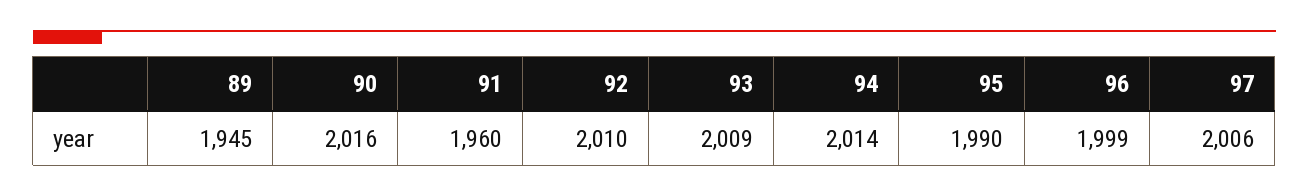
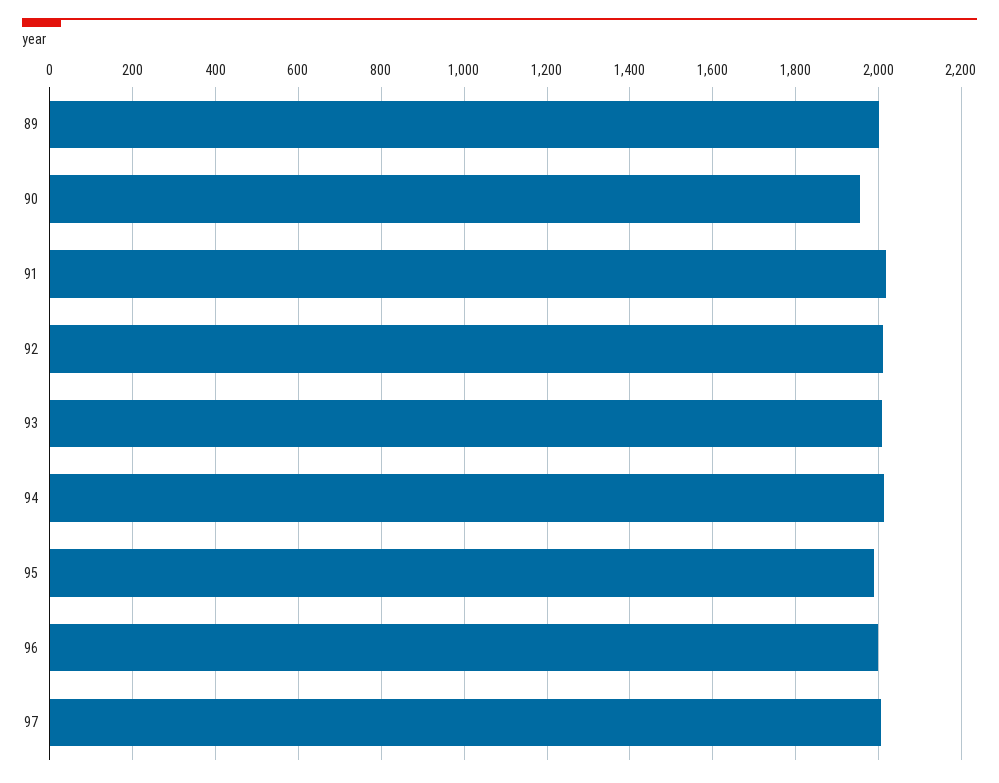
89: 1945 -> 2000
90: 2016 -> 1960
91: 1960 -> 2020

